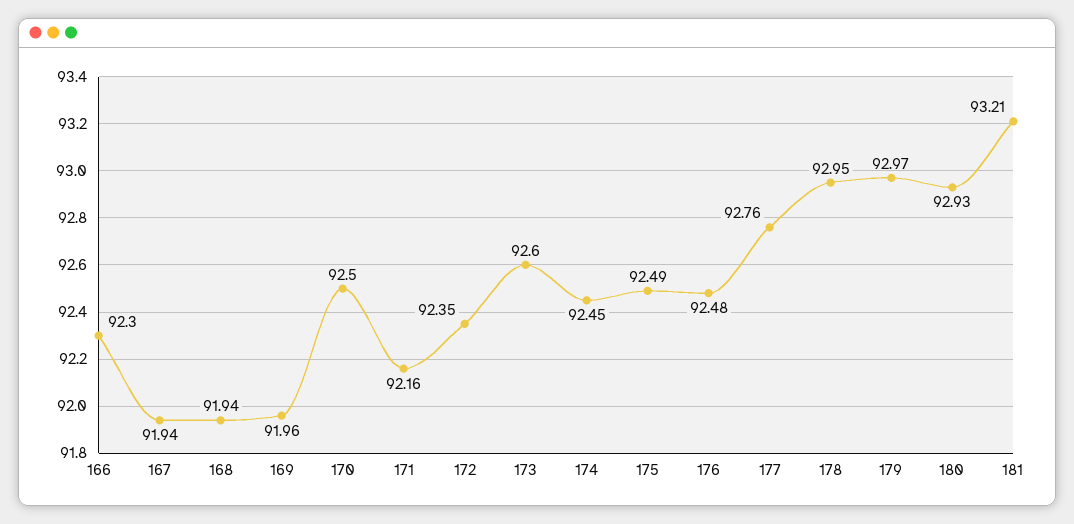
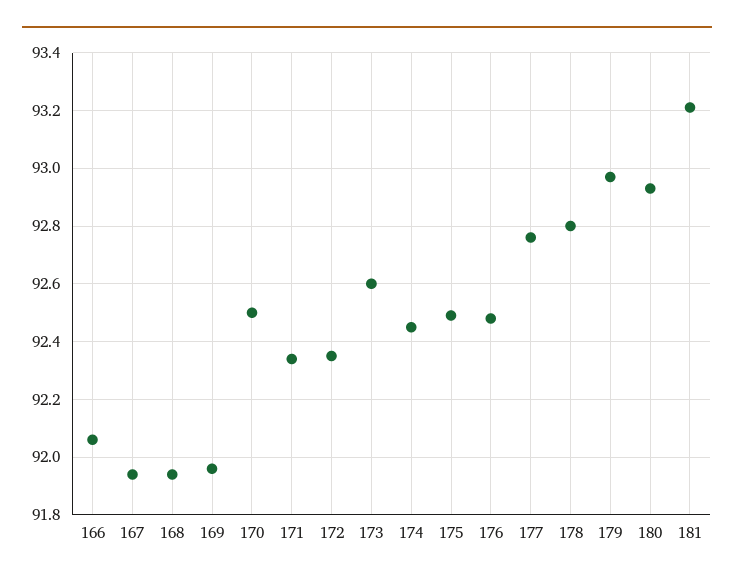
166: 92.3 -> 92.05
171: 92.16 -> 92.35
178: 92.95 -> 92.8

